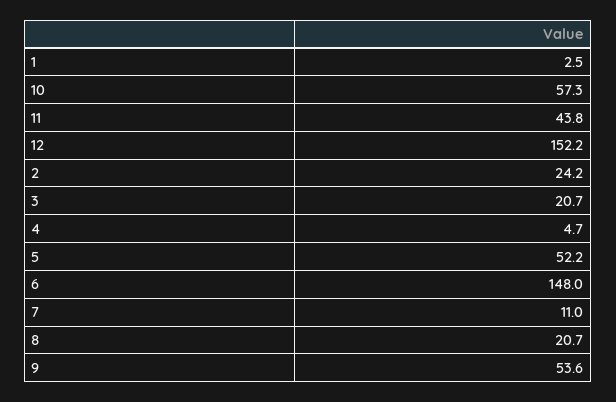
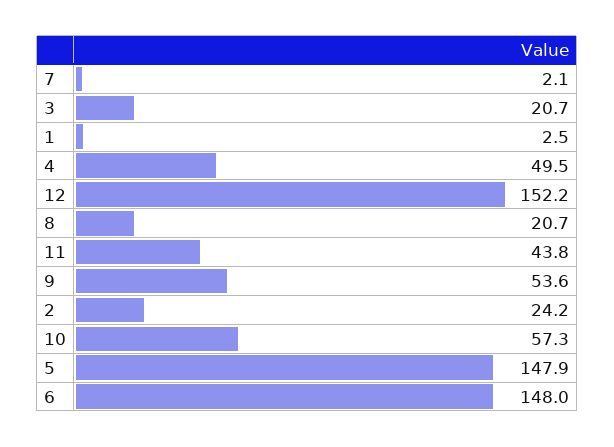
4: 4.7 -> 49.5
5: 52.2 -> 147.9
7: 11 -> 2.1

